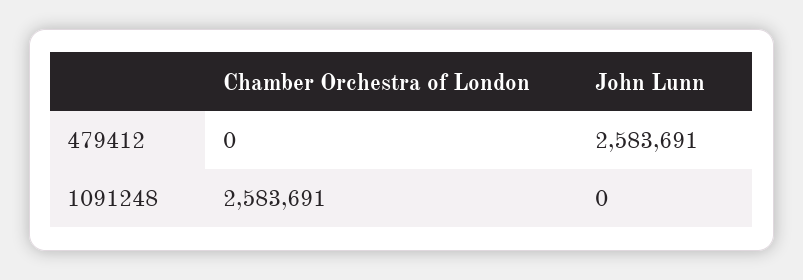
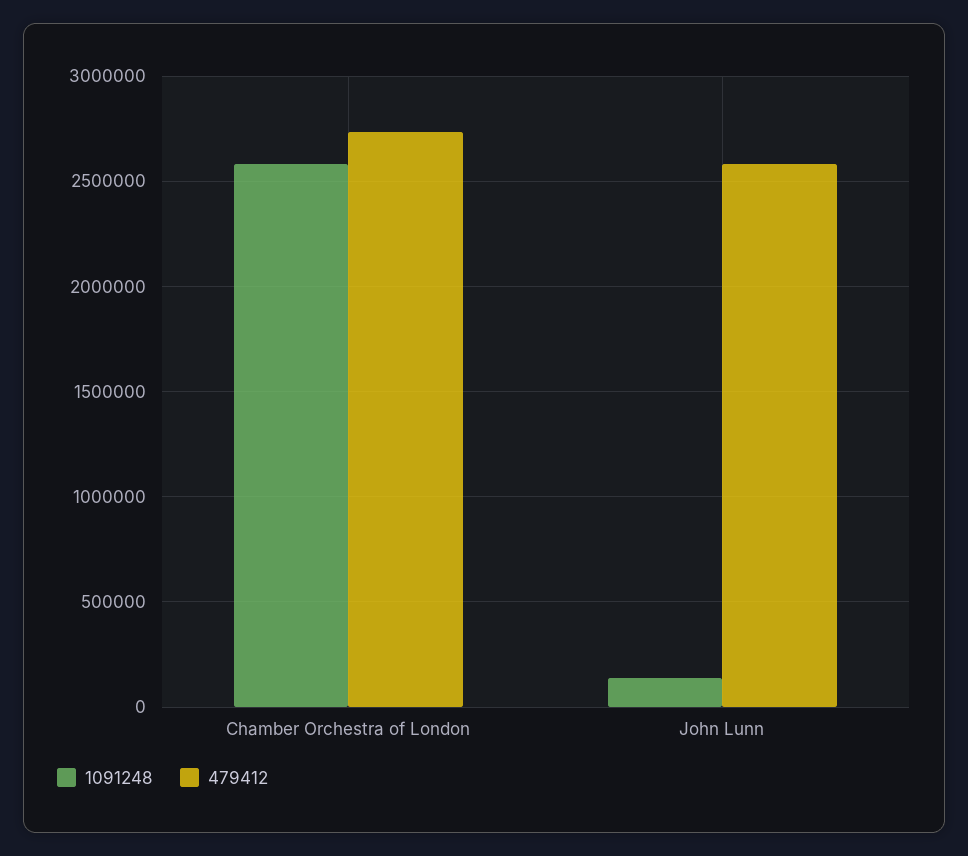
479412, Chamber Orchestra of London: 0 -> 2750000
1091248, John Lunn: 0 -> 150000

